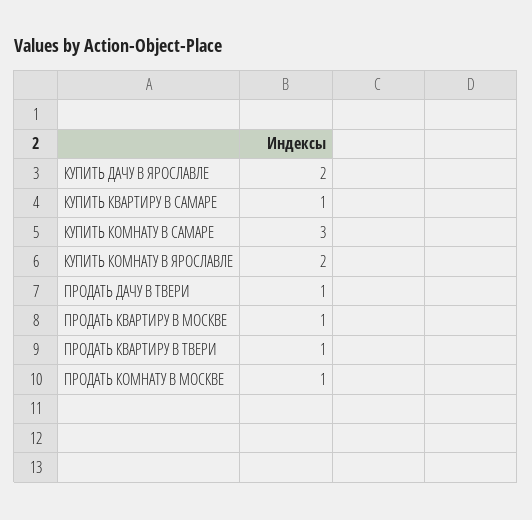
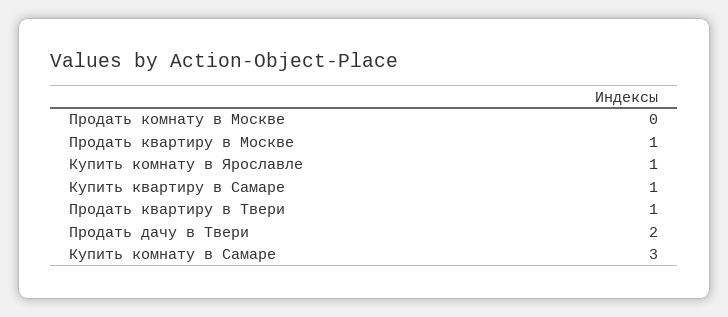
КУПИТЬ ДАЧУ В ЯРОСЛАВЛЕ: 2 -> none
КУПИТЬ КОМНАТУ В ЯРОСЛАВЛЕ: 2 -> 1
ПРОДАТЬ ДАЧУ В ТВЕРИ: 1 -> 2
ПРОДАТЬ КОМНАТУ В МОСКВЕ: 1 -> 0

